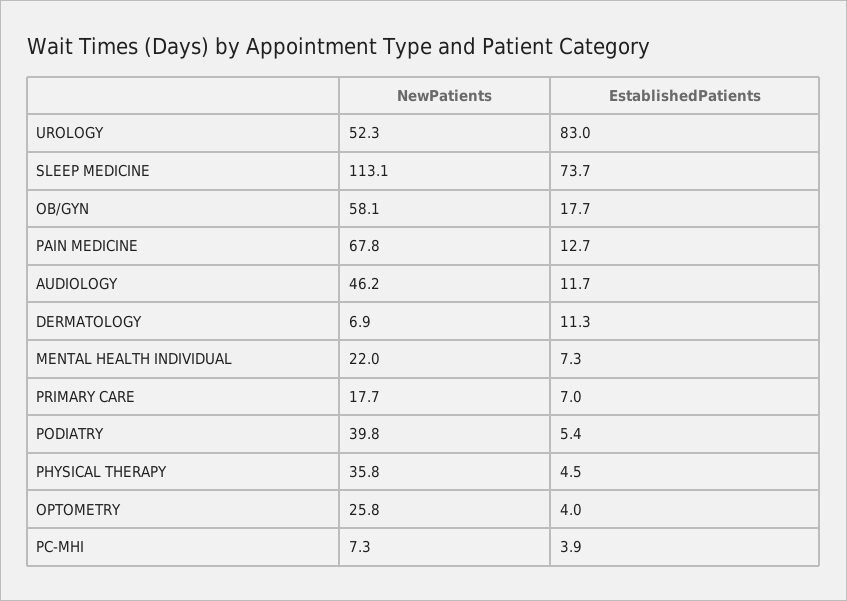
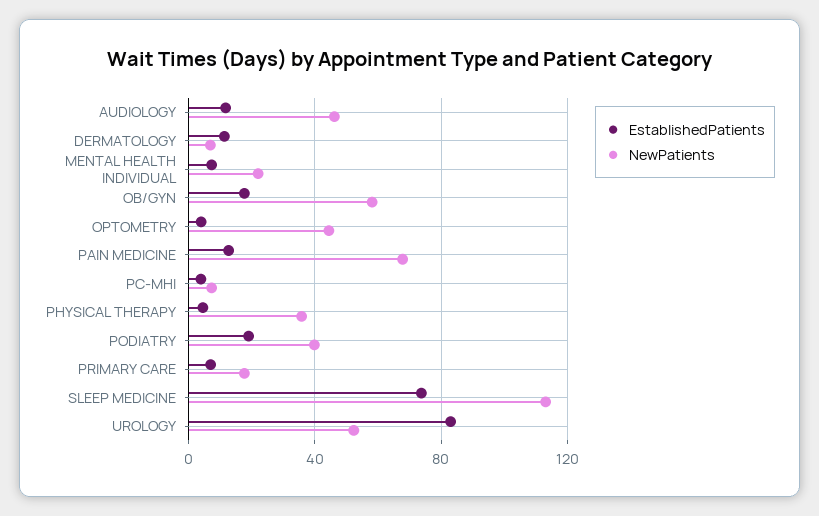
EstablishedPatients, PODIATRY: 5.4 -> 20
NewPatients, OPTOMETRY: 25.8 -> 45

